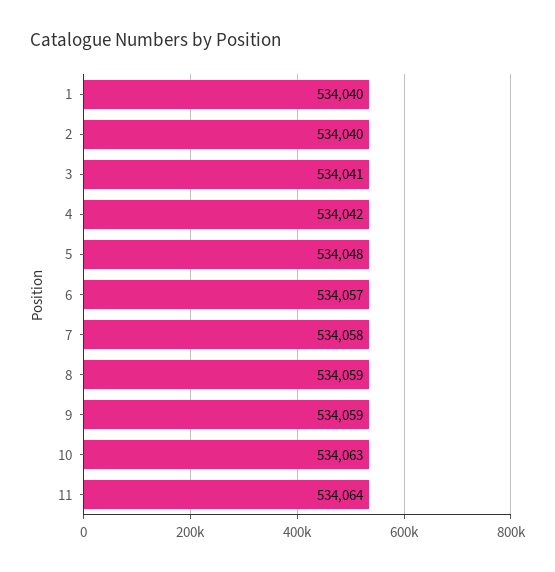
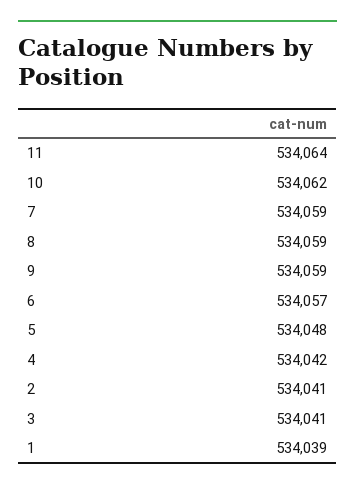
1: 534040 -> 534039
2: 534040 -> 534041
7: 534058 -> 534059
10: 534063 -> 534062

